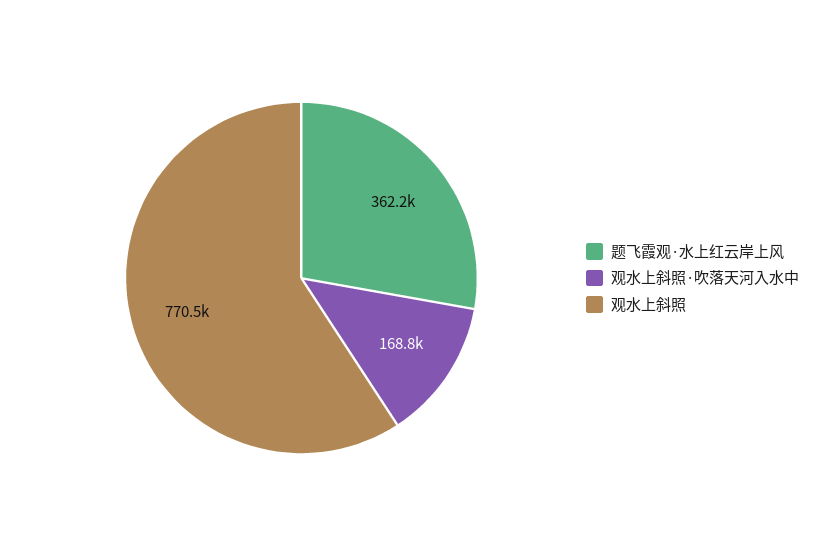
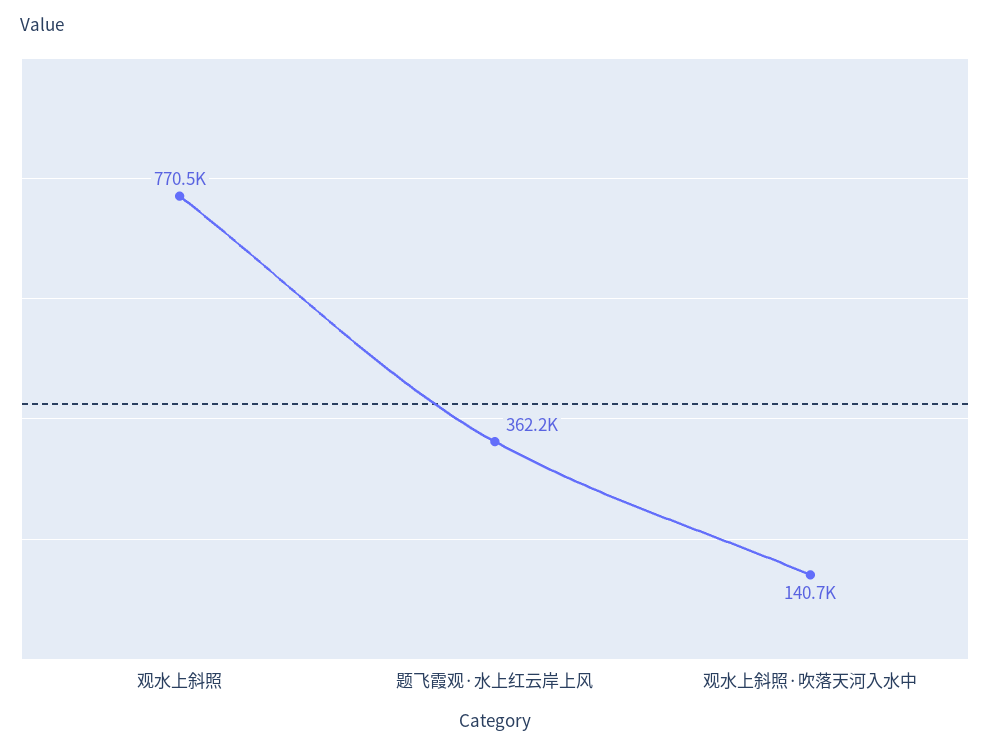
观水上斜照·吹落天河入水中: 168800 -> 140700

